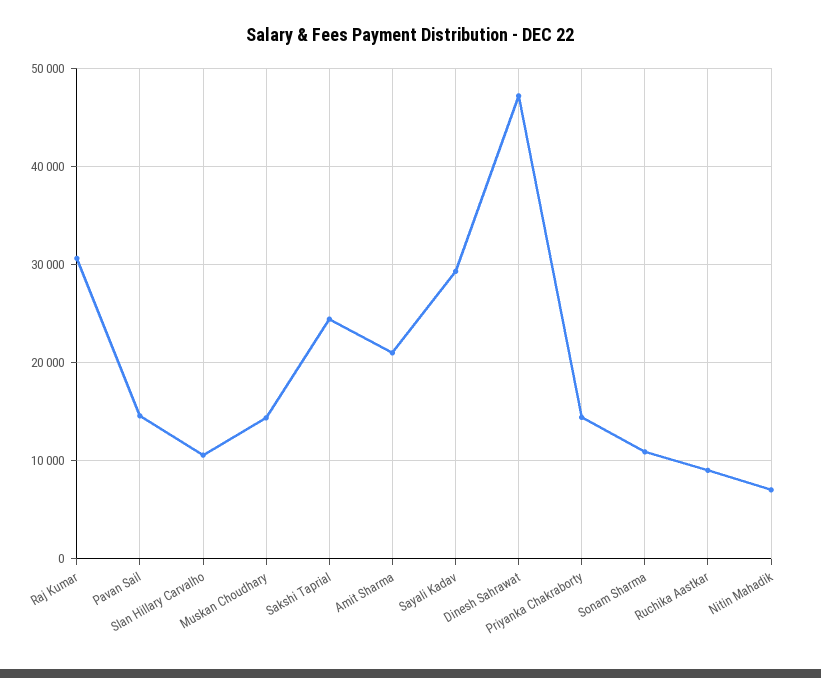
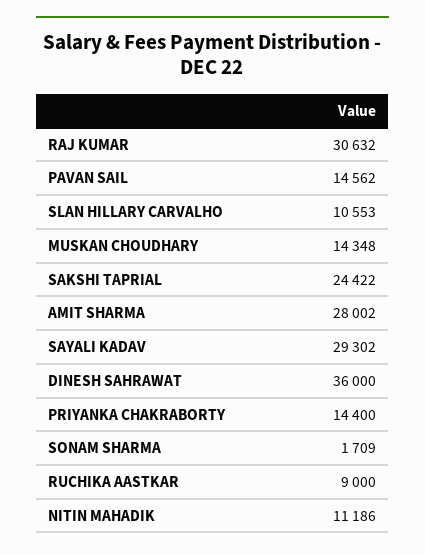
Amit Sharma: 21000 -> 28002
Dinesh Sahrawat: 47000 -> 36000
Sonam Sharma: 11000 -> 1709
Nitin Mahadik: 7000 -> 11186

